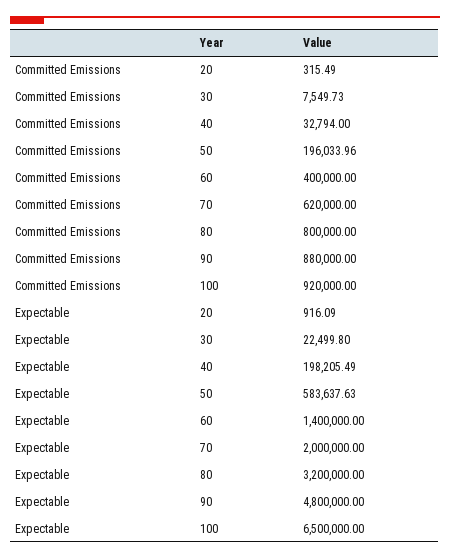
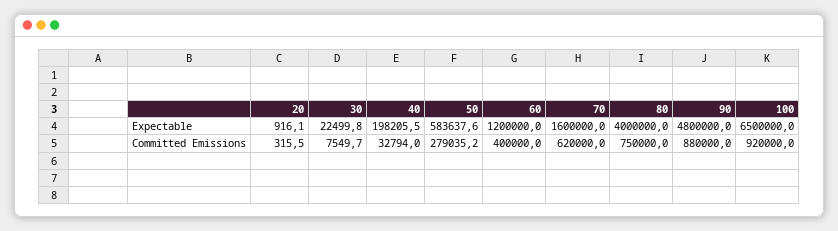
Committed Emissions, 50: 196033.96 -> 279035.2
Committed Emissions, 80: 800000 -> 750000
Expectable, 60: 1400000 -> 1200000
Expectable, 70: 2000000 -> 1600000
Expectable, 80: 3200000 -> 4000000

